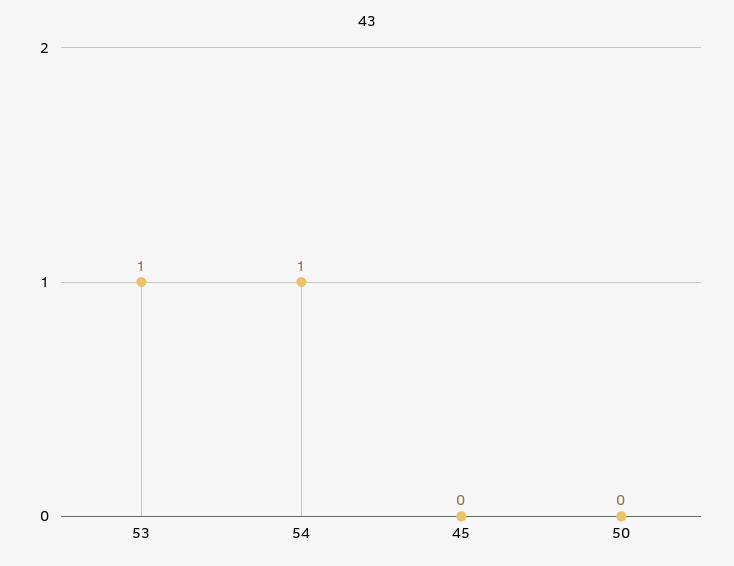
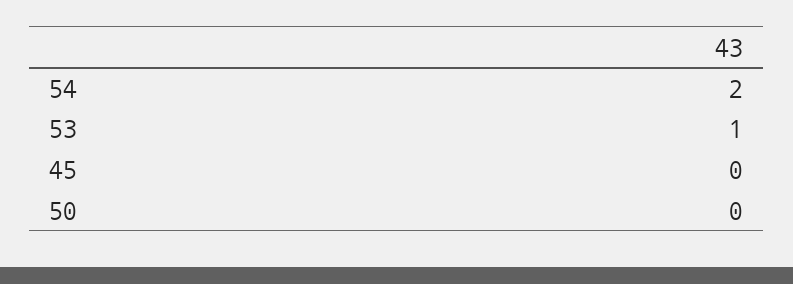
54: 1 -> 2

